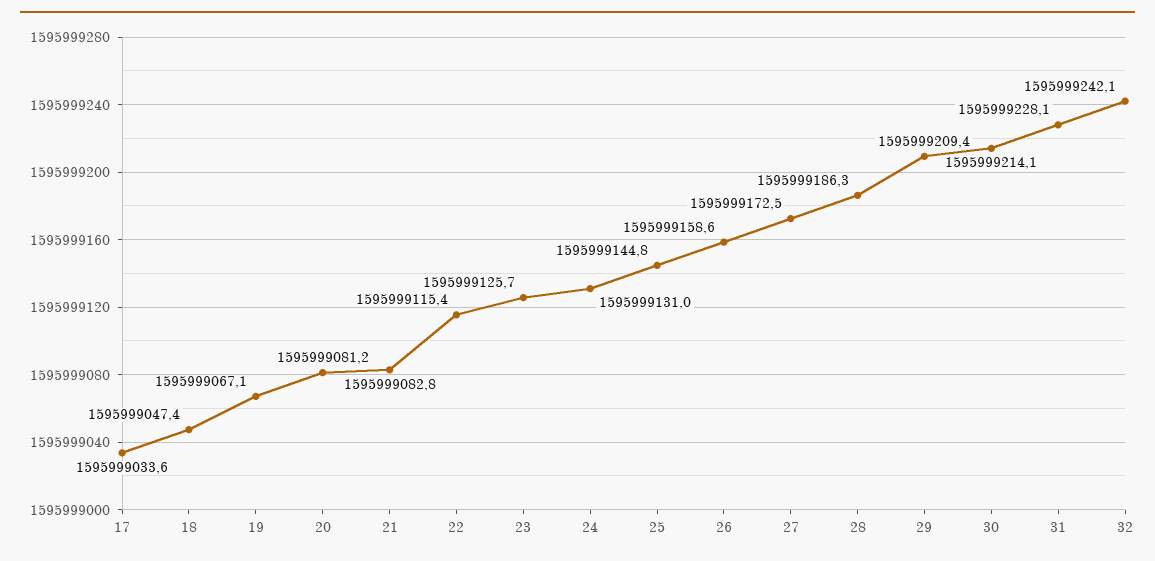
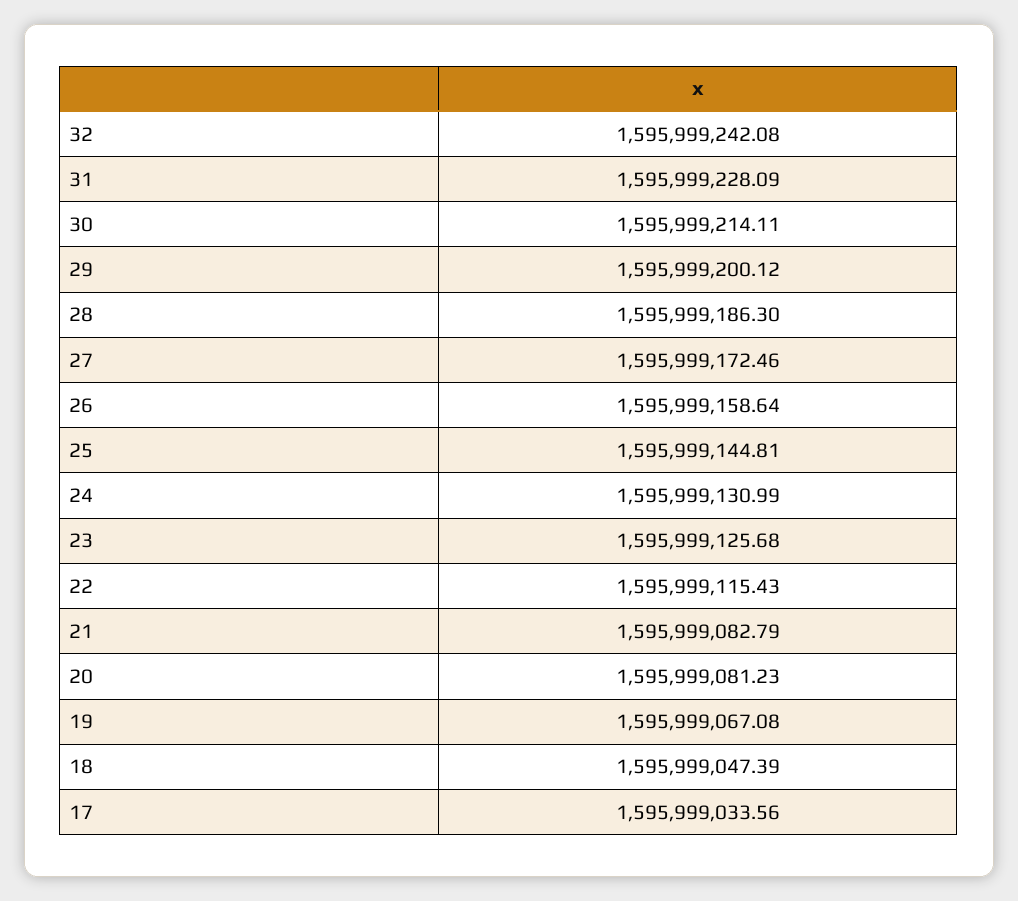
29: 1595999209.4 -> 1595999200.12

